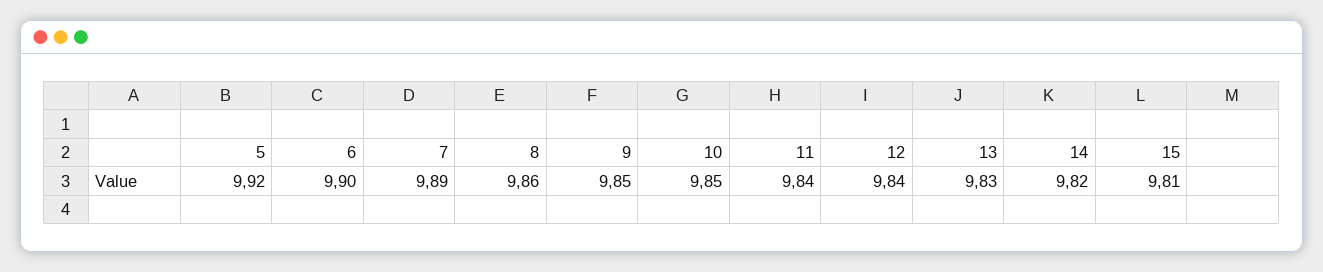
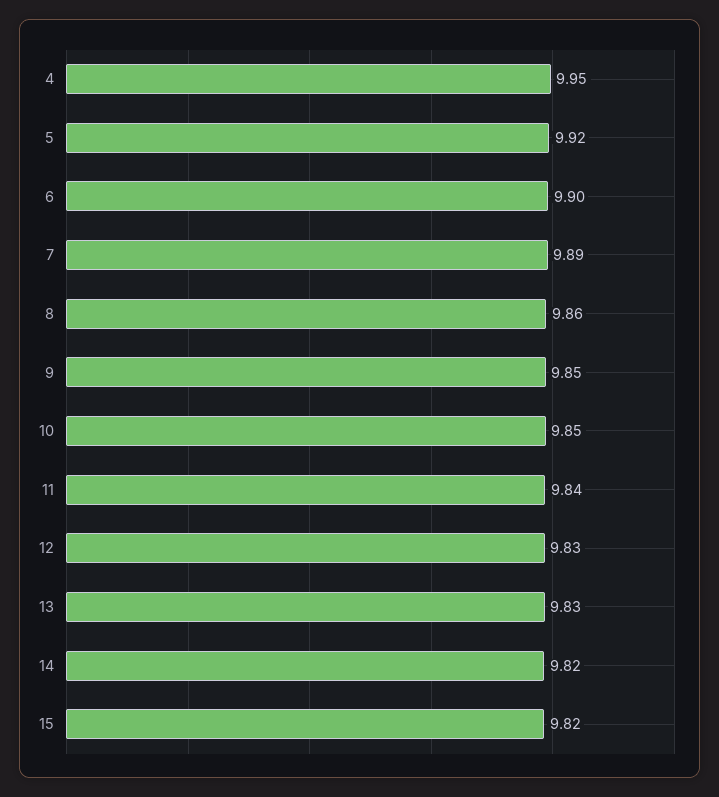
12: 9.84 -> 9.83
15: 9.81 -> 9.82
4: none -> 9.95

